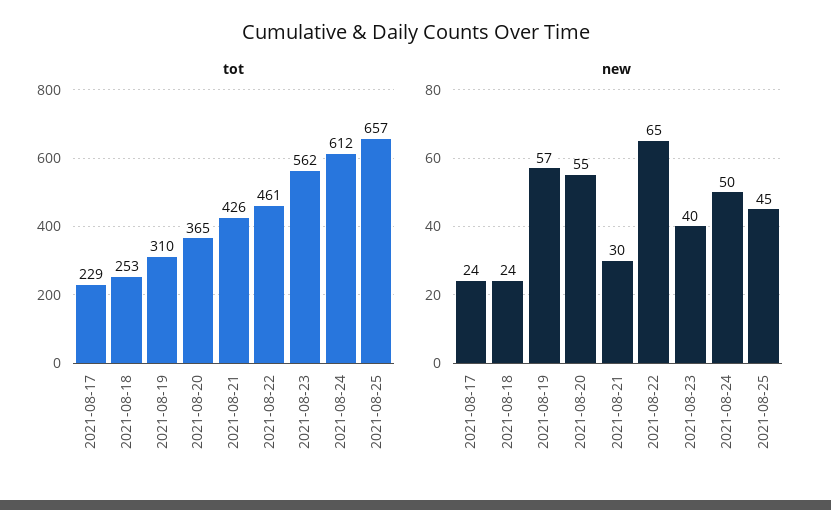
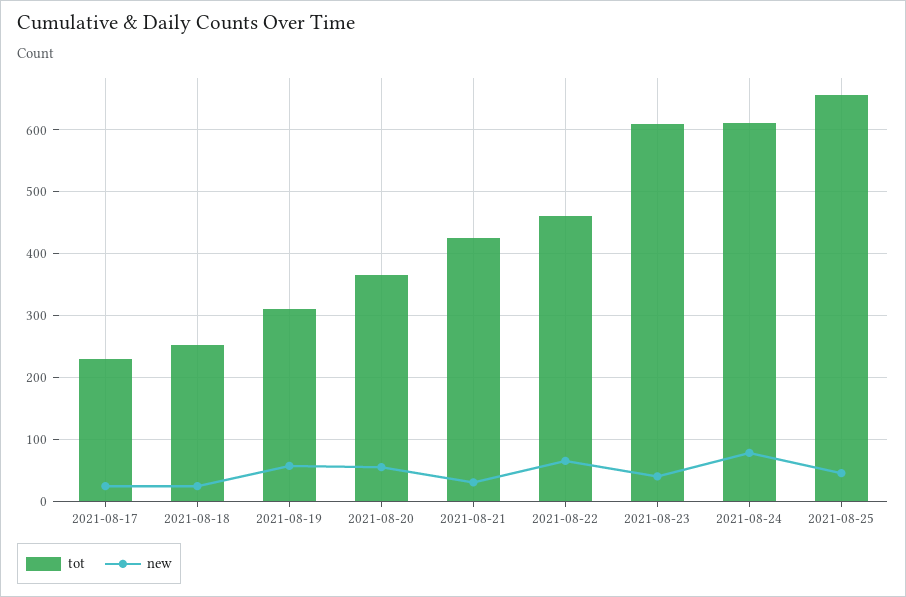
tot, 2021-08-23: 562 -> 610
new, 2021-08-24: 50 -> 80

